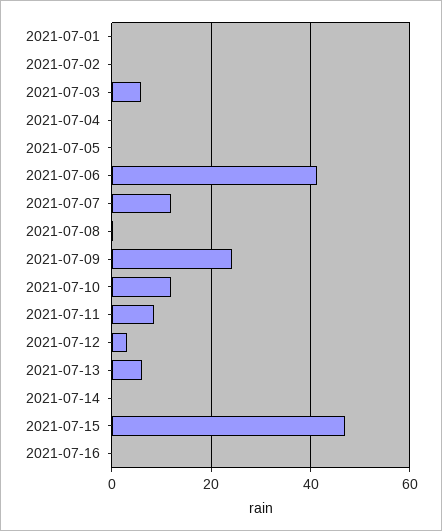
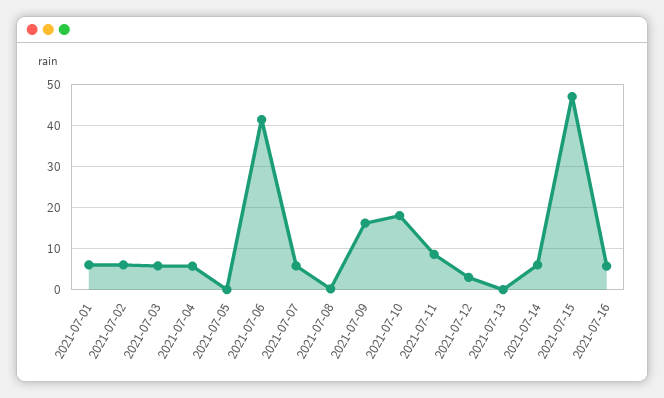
2021-07-01: 0 -> 6
2021-07-02: 0 -> 6
2021-07-04: 0 -> 6
2021-07-07: 12 -> 6
2021-07-09: 24 -> 16
2021-07-10: 12 -> 18
2021-07-13: 6 -> 0
2021-07-14: 0 -> 6
2021-07-16: 0 -> 6

